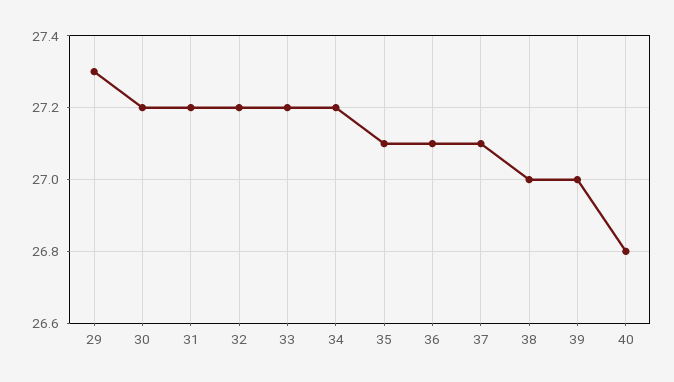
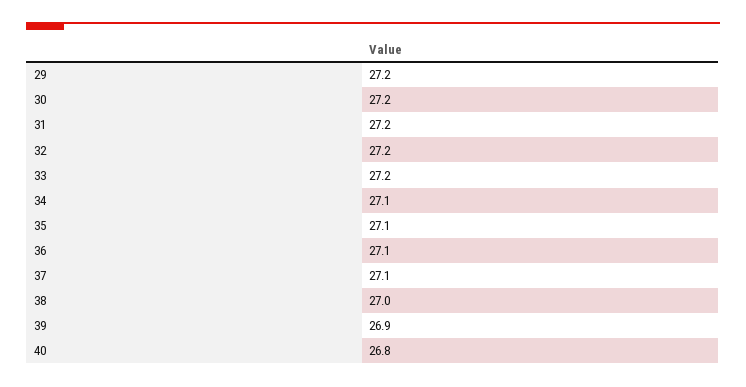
29: 27.3 -> 27.2
34: 27.2 -> 27.1
39: 27 -> 26.9

